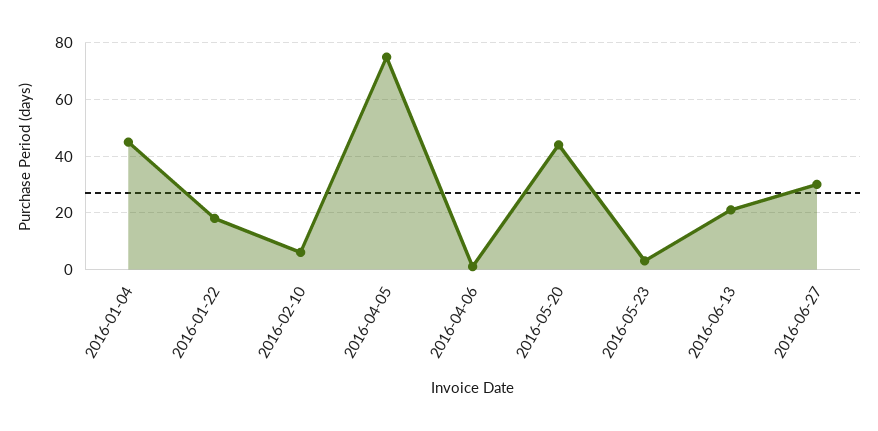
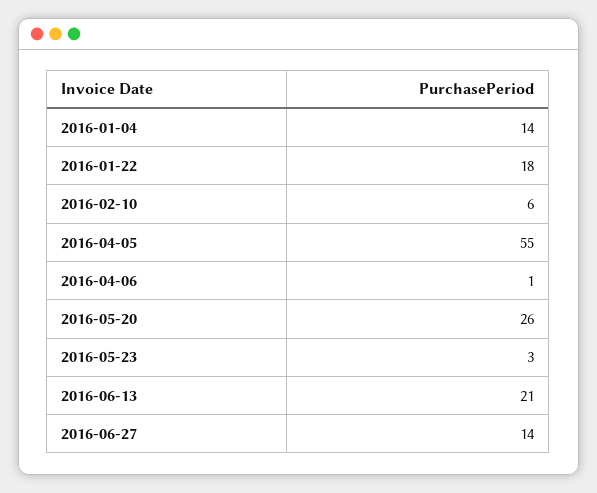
2016-01-04: 45 -> 14
2016-04-05: 75 -> 55
2016-05-20: 45 -> 26
2016-06-27: 30 -> 14

